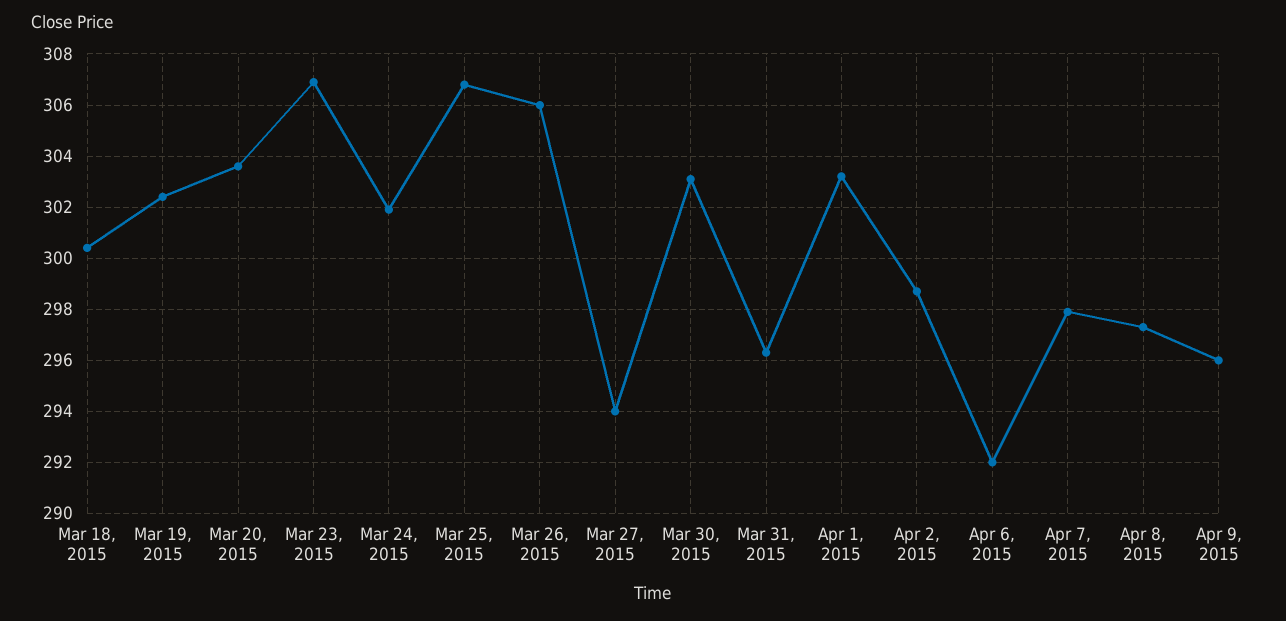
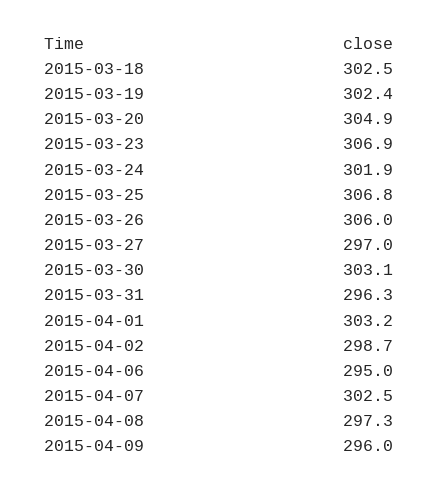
Mar 18, 2015: 300.5 -> 302.5
Mar 20, 2015: 303.5 -> 304.9
Mar 27, 2015: 294 -> 297
Apr 6, 2015: 292 -> 295
Apr 7, 2015: 298 -> 302.5

